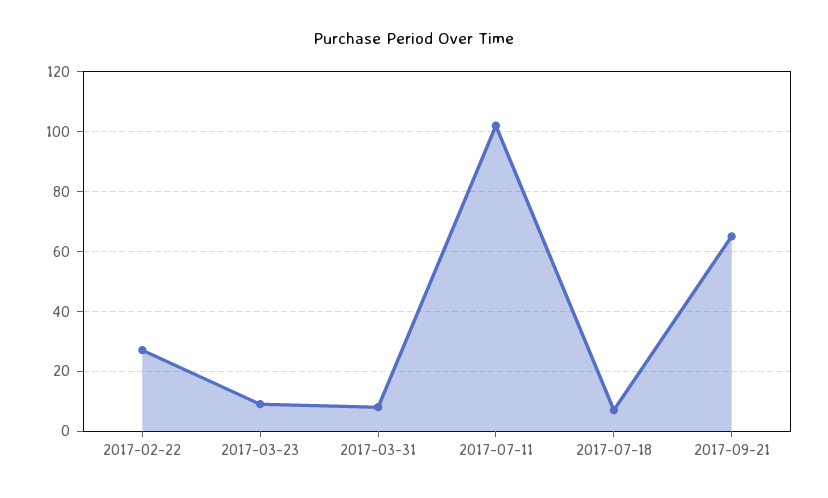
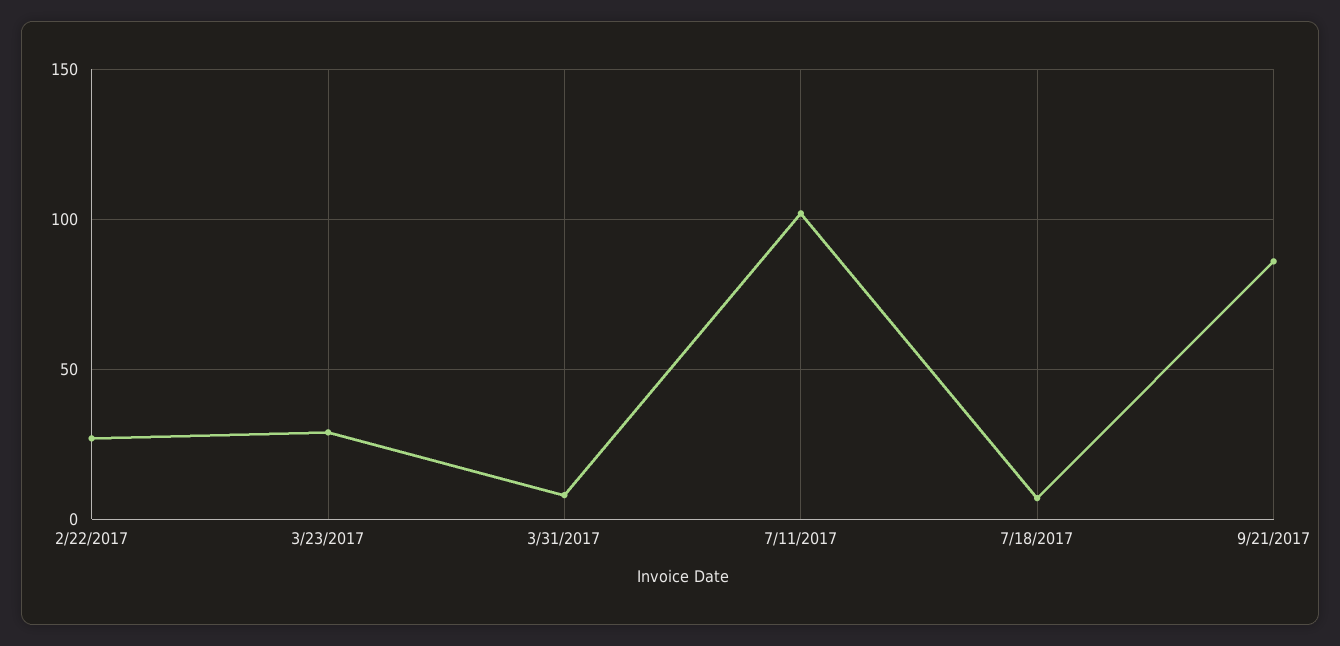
2017-03-23: 10 -> 30
2017-09-21: 65 -> 85

